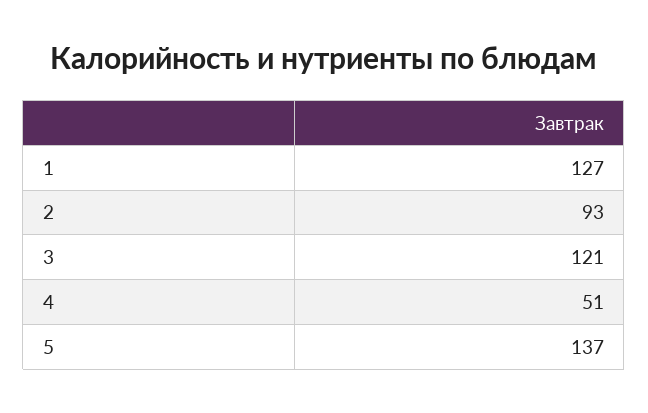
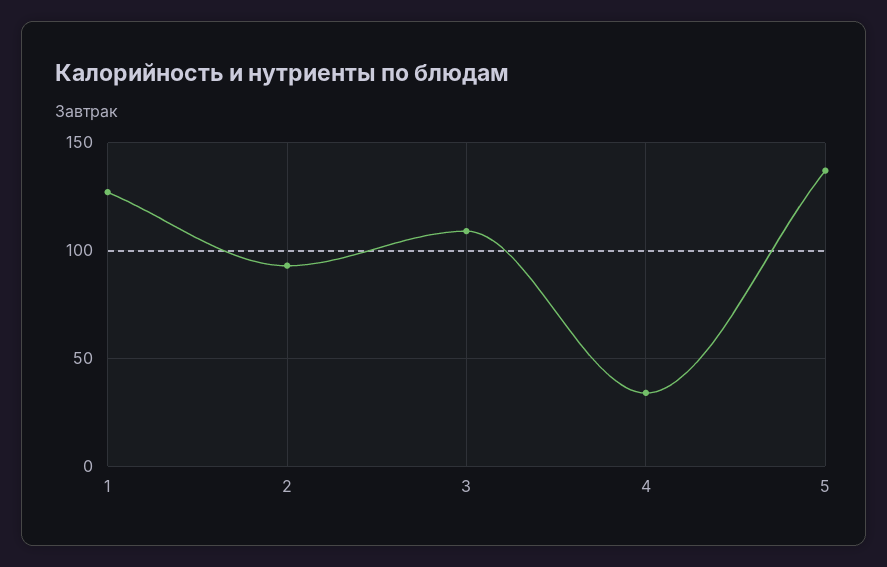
3: 121 -> 110
4: 51 -> 35

